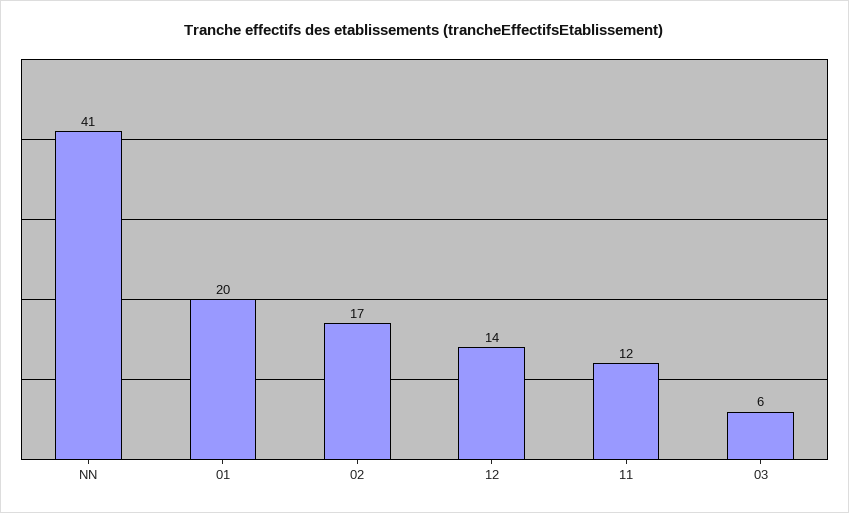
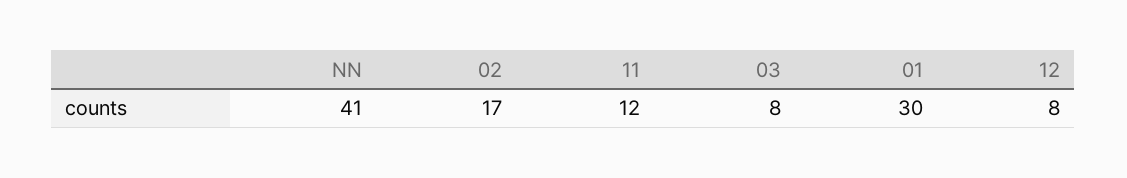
01: 20 -> 30
12: 14 -> 8
03: 6 -> 8

